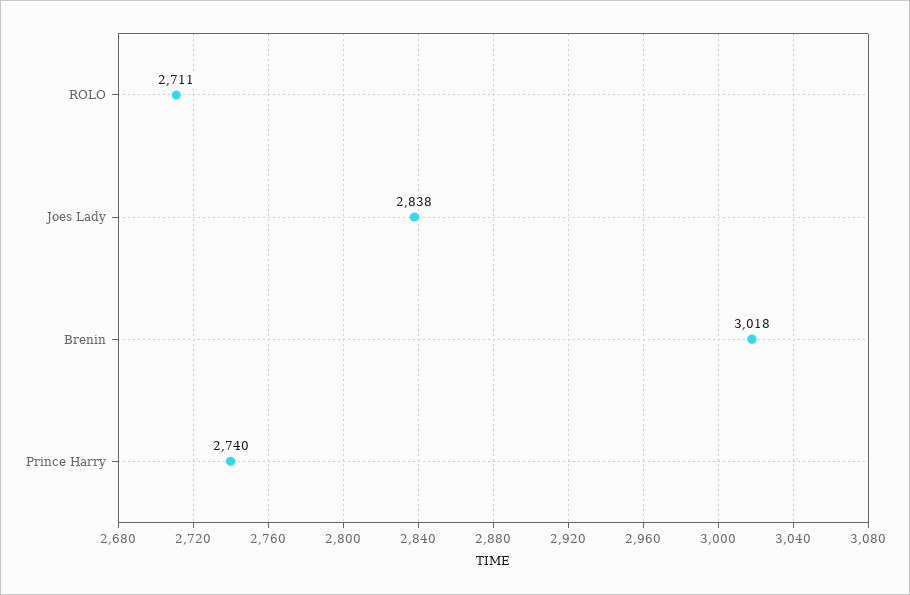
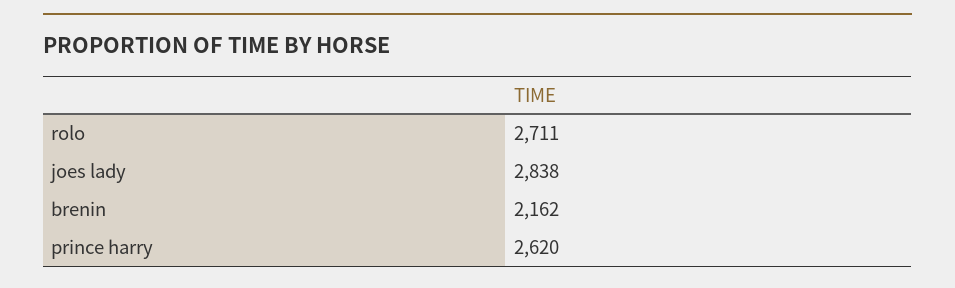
Brenin: 3018 -> 2162
Prince Harry: 2740 -> 2620

